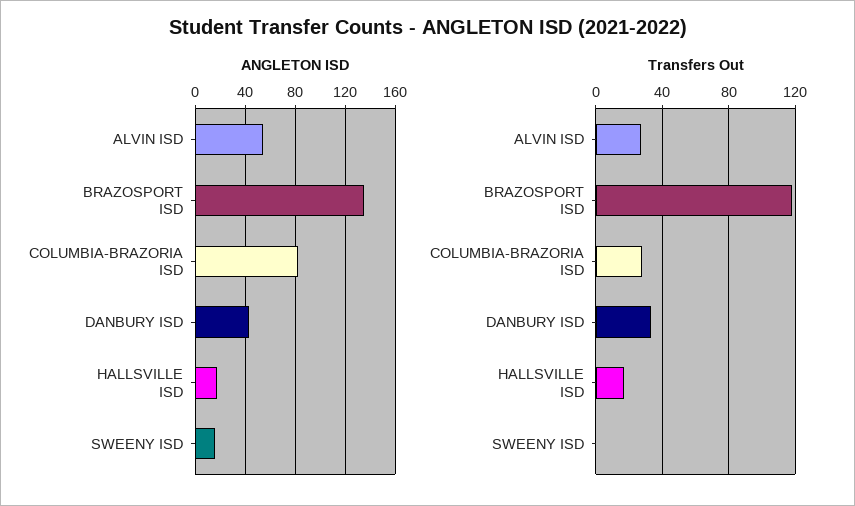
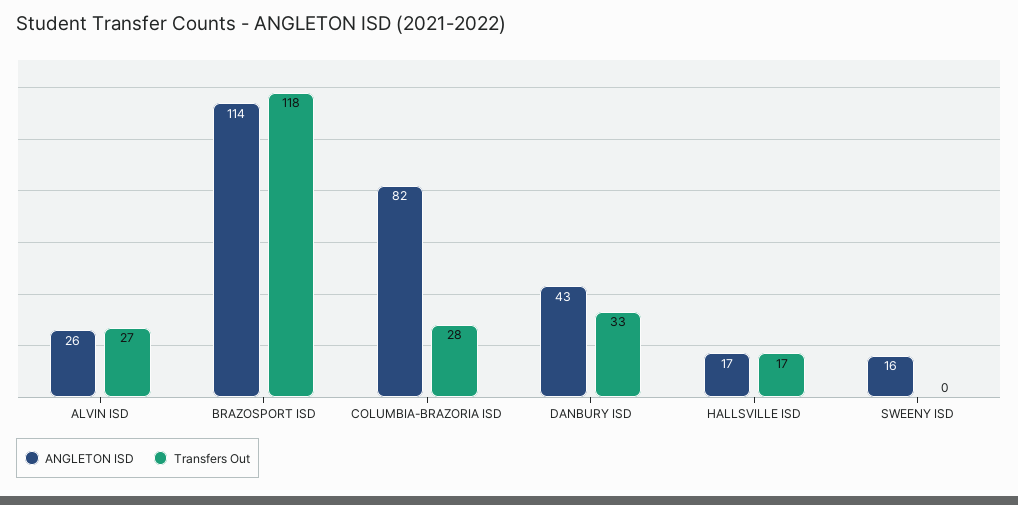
ANGLETON ISD, ALVIN ISD: 55 -> 26
ANGLETON ISD, BRAZOSPORT ISD: 135 -> 114

